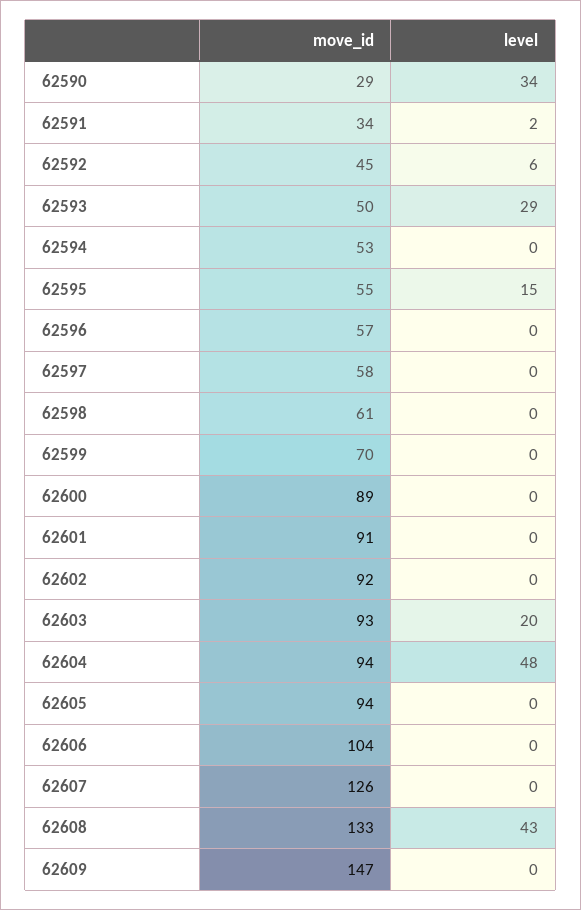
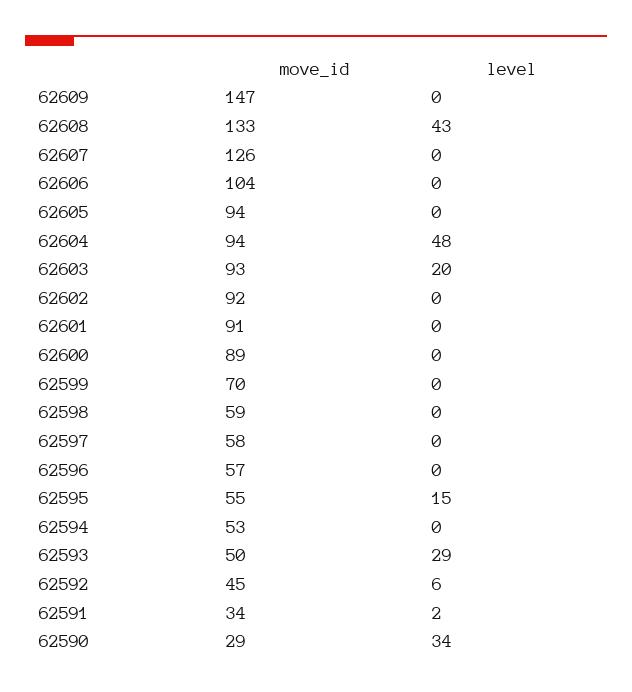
move_id, 62598: 61 -> 59

